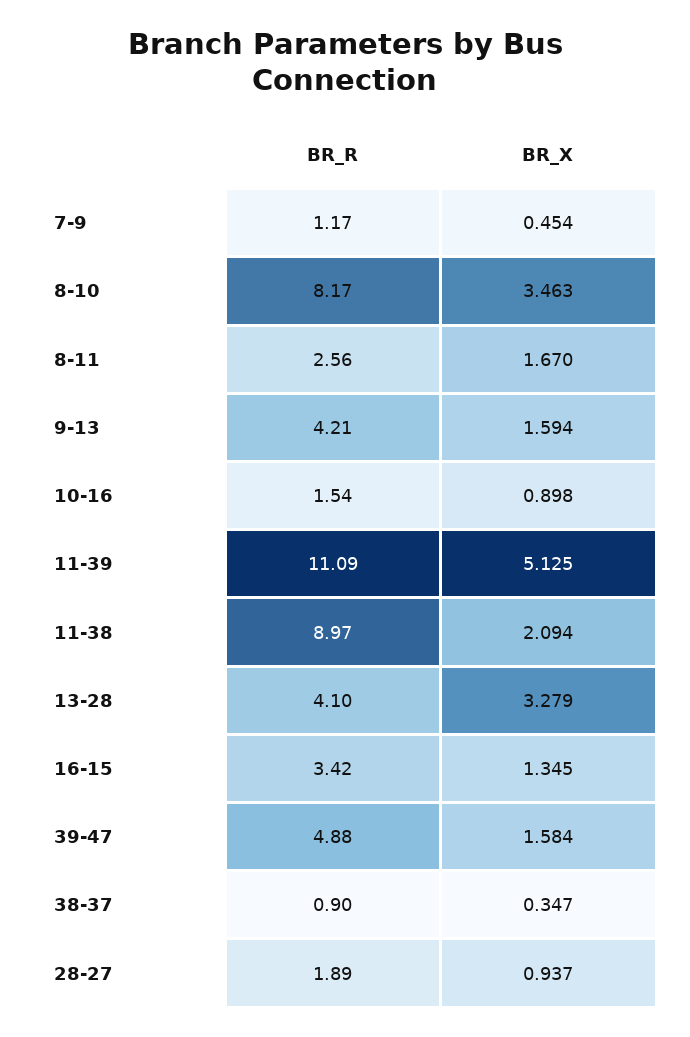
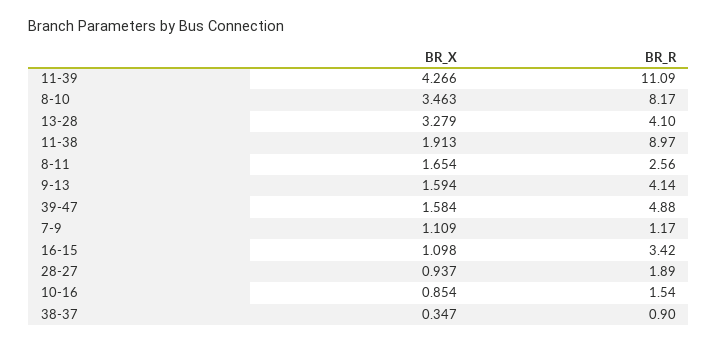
BR_X, 7-9: 0.454 -> 1.109
BR_X, 8-11: 1.67 -> 1.654
BR_R, 9-13: 4.21 -> 4.14
BR_X, 10-16: 0.898 -> 0.854
BR_X, 11-39: 5.125 -> 4.266
BR_X, 11-38: 2.094 -> 1.913
BR_X, 16-15: 1.345 -> 1.098

